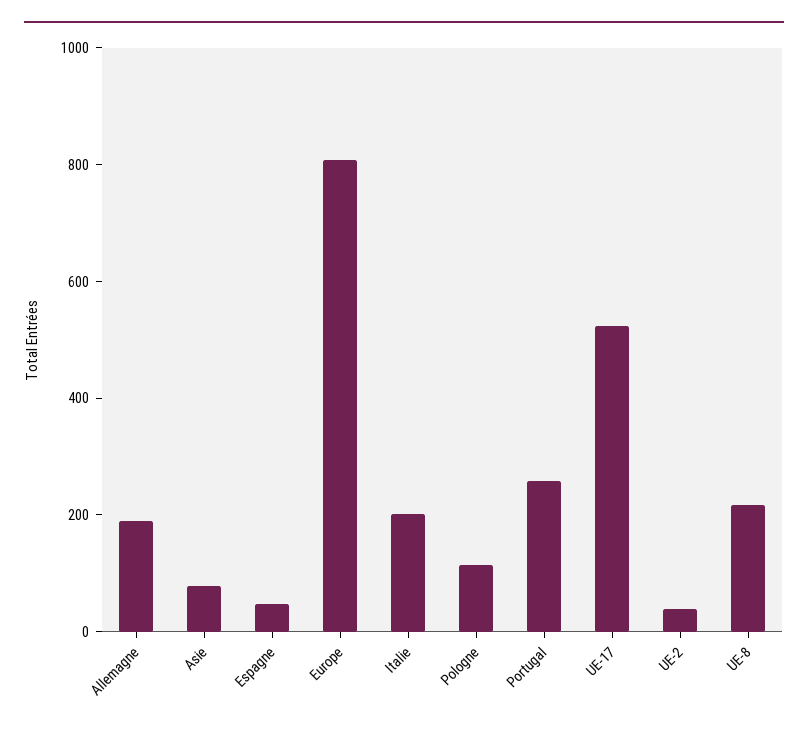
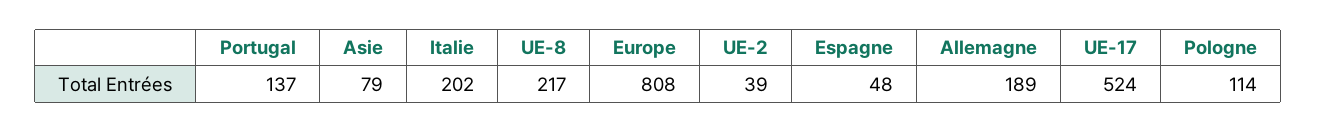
Portugal: 250 -> 137

